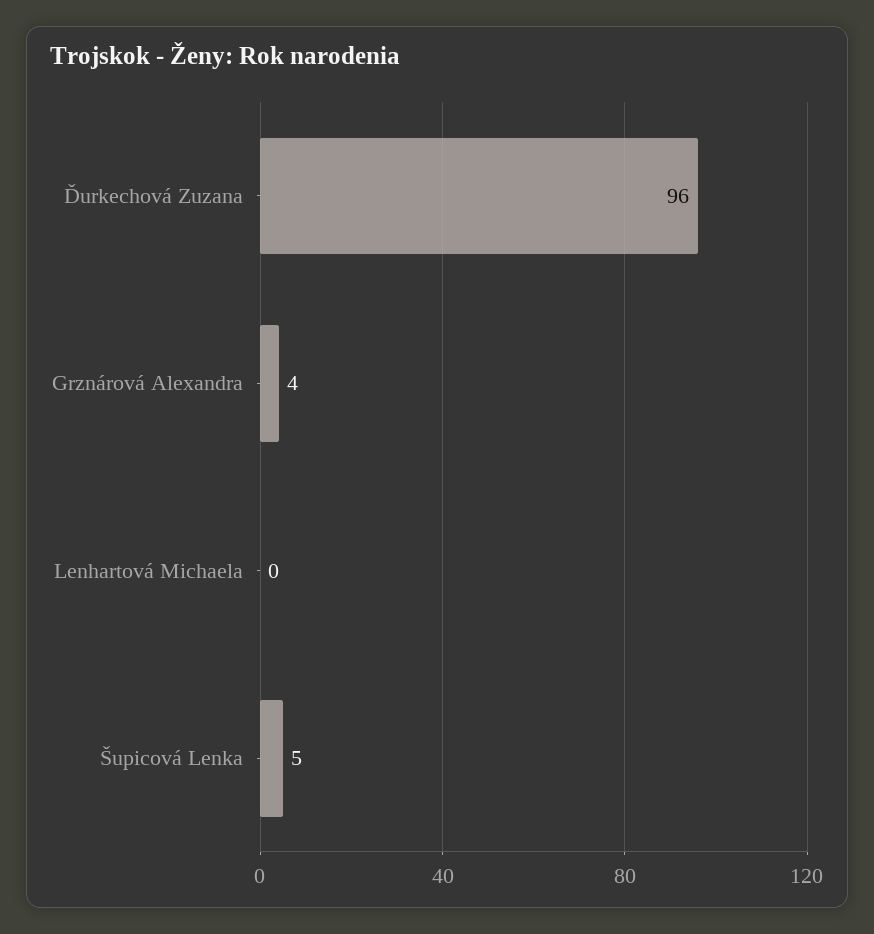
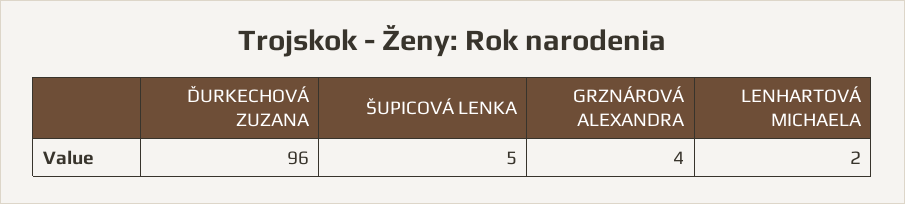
Lenhartová Michaela: 0 -> 2

